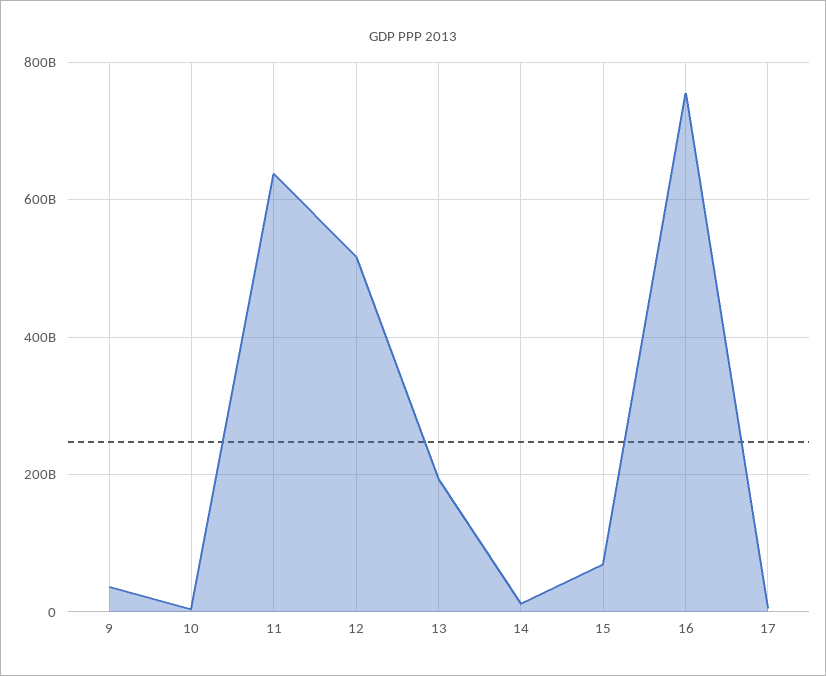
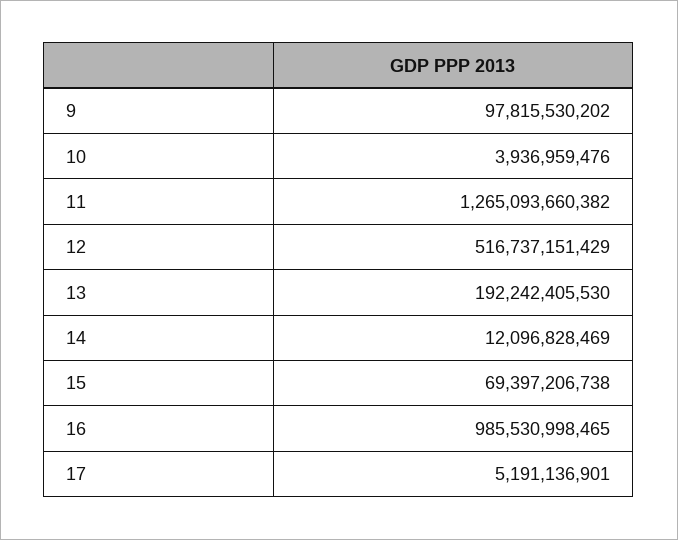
9: 40000000000 -> 97815530202
11: 640000000000 -> 1265093660382
16: 760000000000 -> 985530998465

